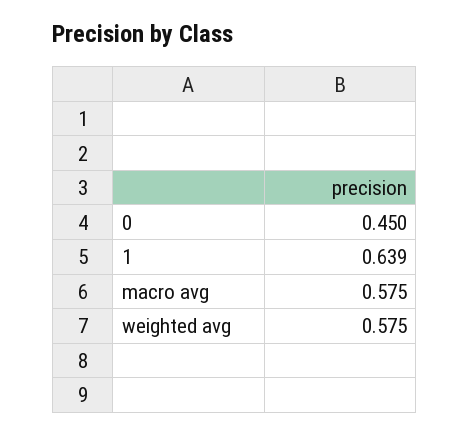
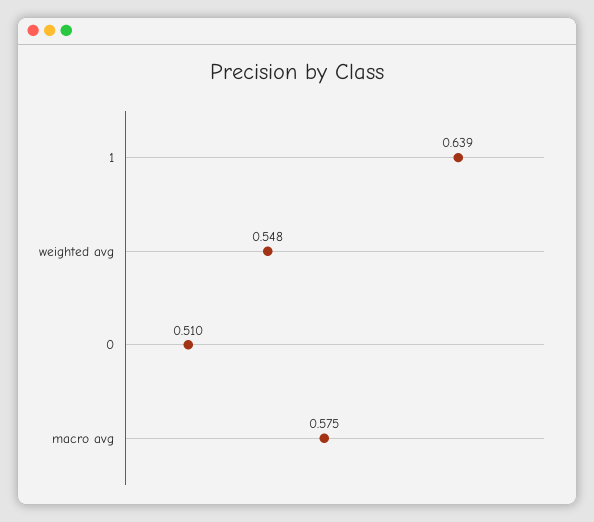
0: 0.45 -> 0.51
weighted avg: 0.575 -> 0.548

